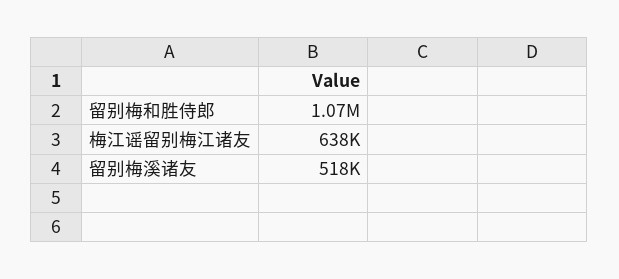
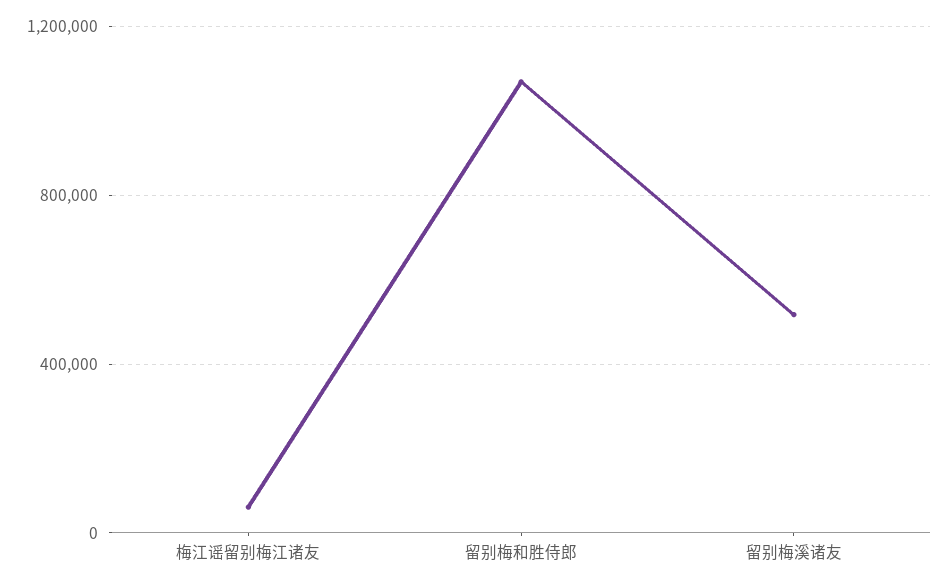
梅江谣留别梅江诸友: 638000 -> 50000

